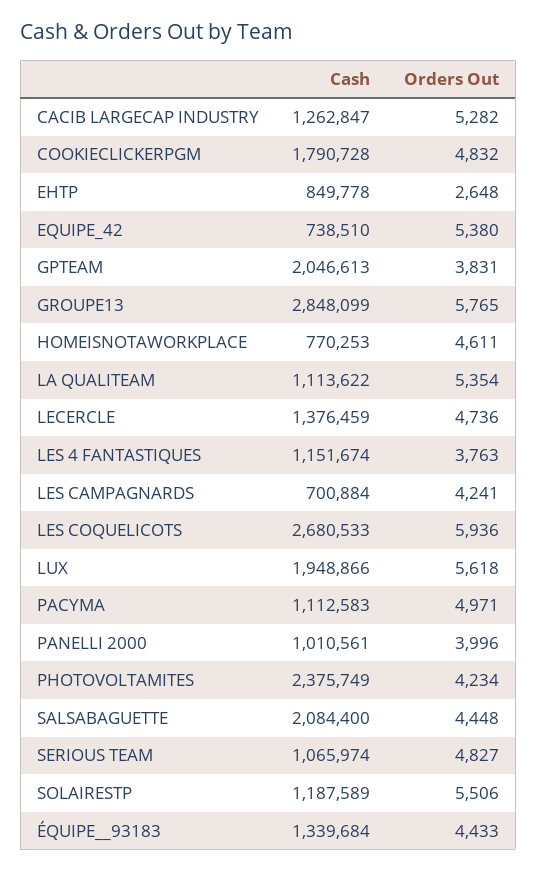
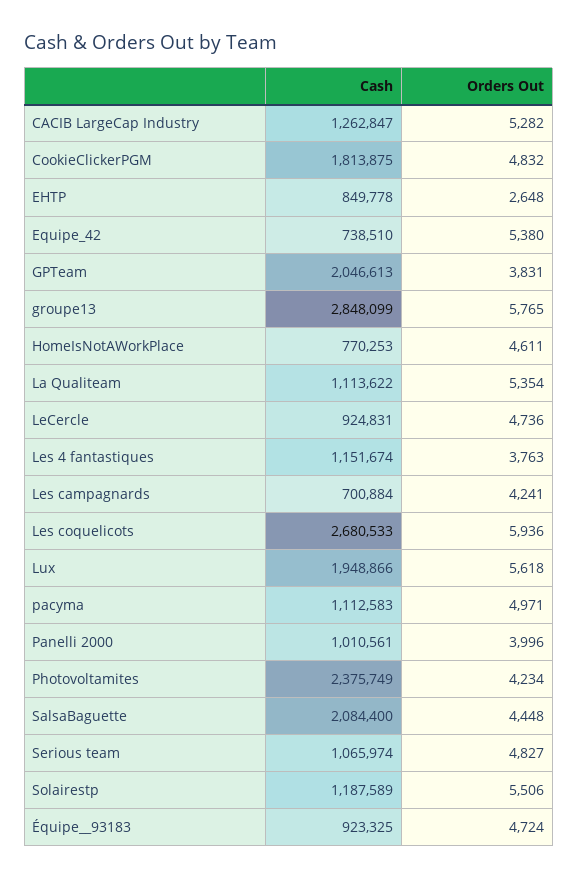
Cash, COOKIECLICKERPGM: 1790728 -> 1813875
Cash, LECERCLE: 1376459 -> 924831
Cash, ÉQUIPE__93183: 1339684 -> 923325
Orders Out, ÉQUIPE__93183: 4433 -> 4724

